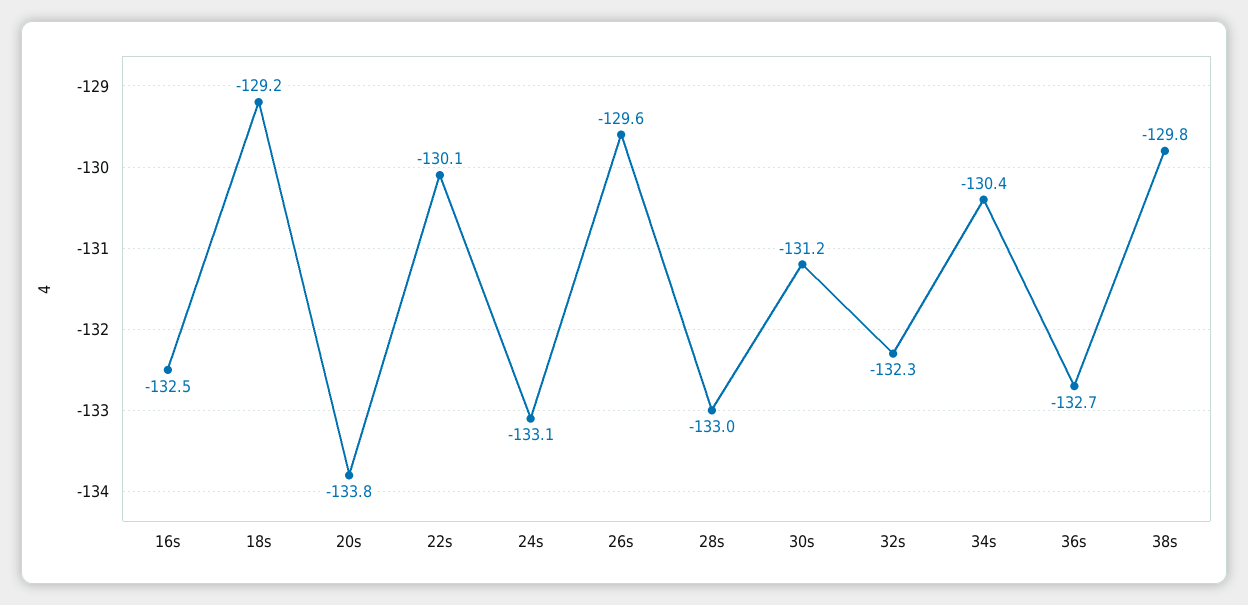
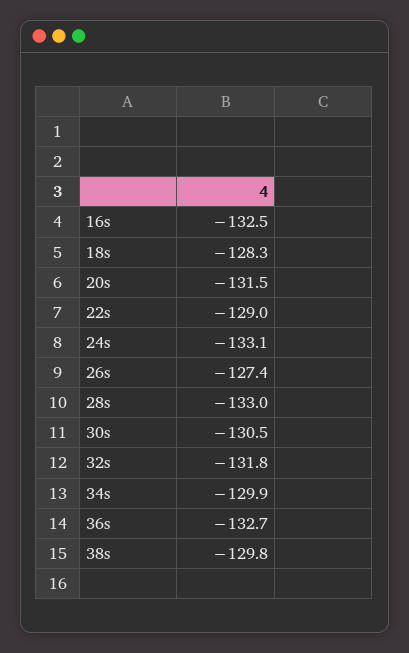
18s: -129.2 -> -128.3
20s: -133.8 -> -131.5
22s: -130.1 -> -129
26s: -129.6 -> -127.4
30s: -131.2 -> -130.5
32s: -132.3 -> -131.8
34s: -130.4 -> -129.9

